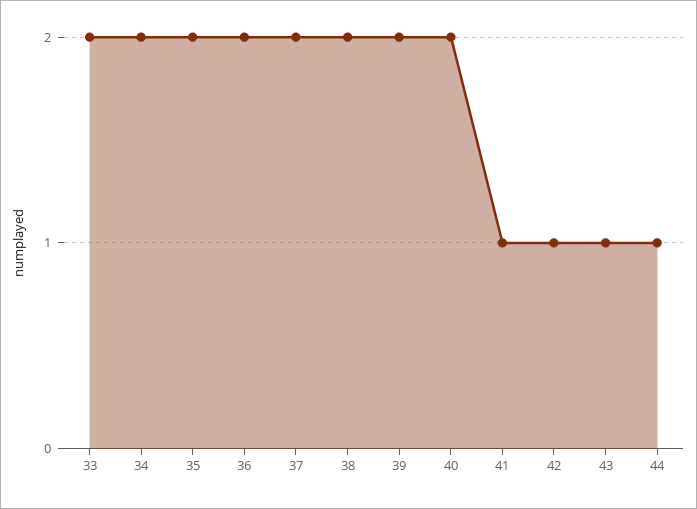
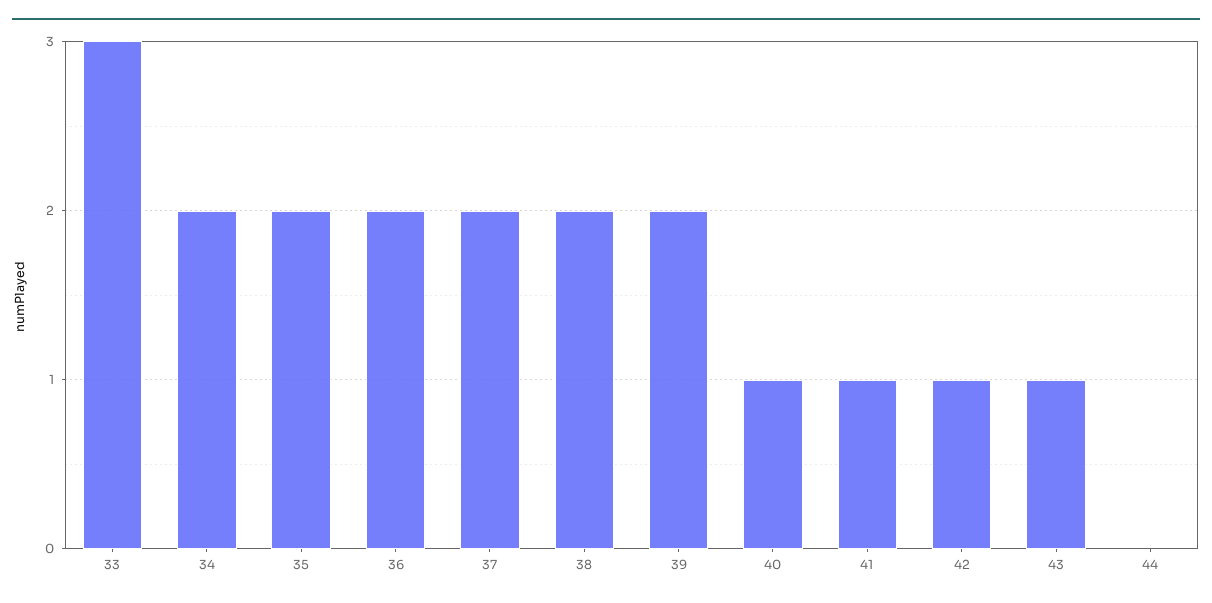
33: 2 -> 3
40: 2 -> 1
44: 1 -> 0

